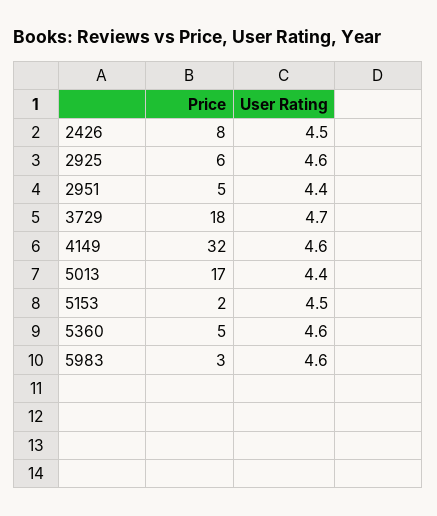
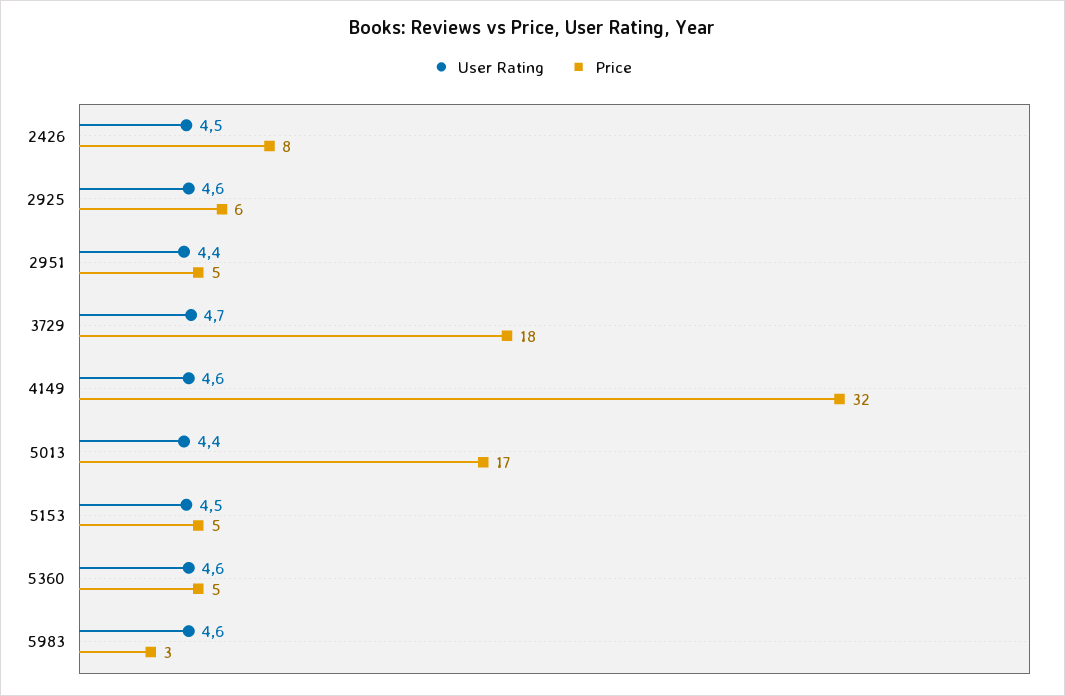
Price, 5153: 2 -> 5

